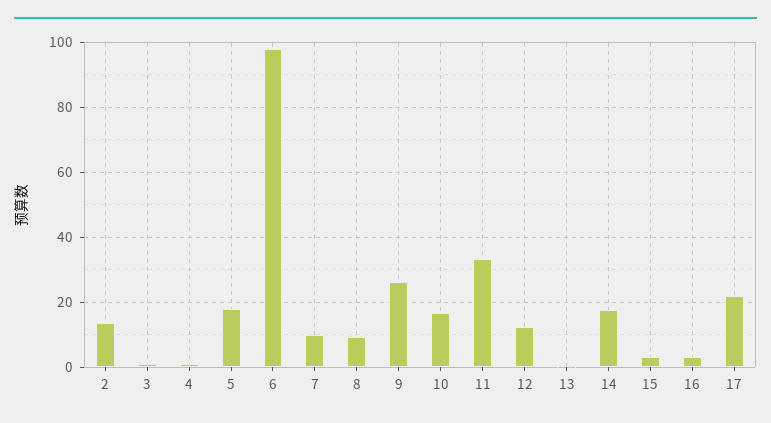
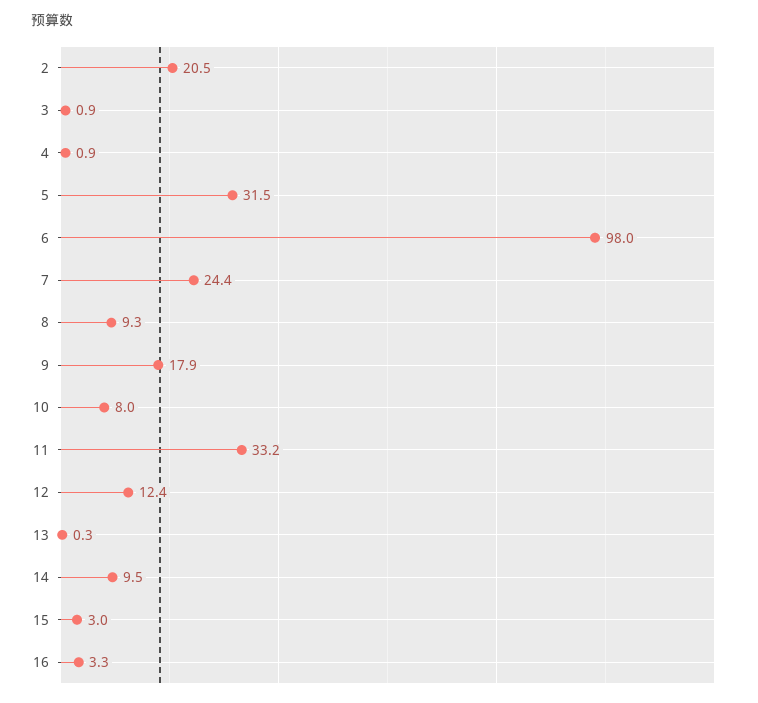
2: 14 -> 20.5
5: 18 -> 31.5
7: 10 -> 24.4
9: 26 -> 17.9
10: 16 -> 8
14: 18 -> 9.5
17: 22 -> none

